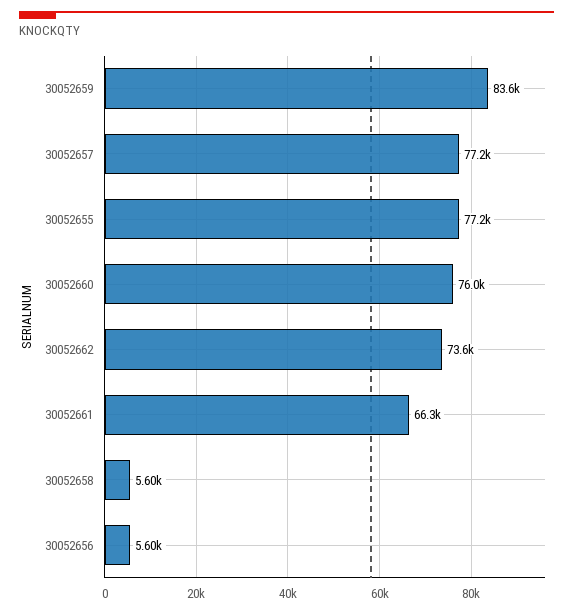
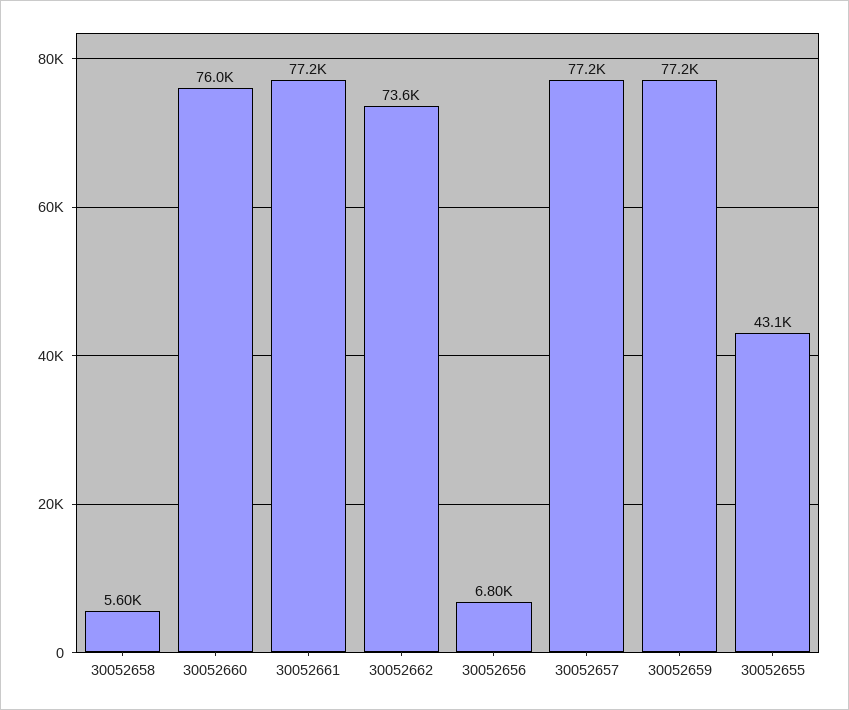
30052659: 83600 -> 77200
30052655: 77200 -> 43100
30052661: 66300 -> 77200
30052656: 5600 -> 6800

